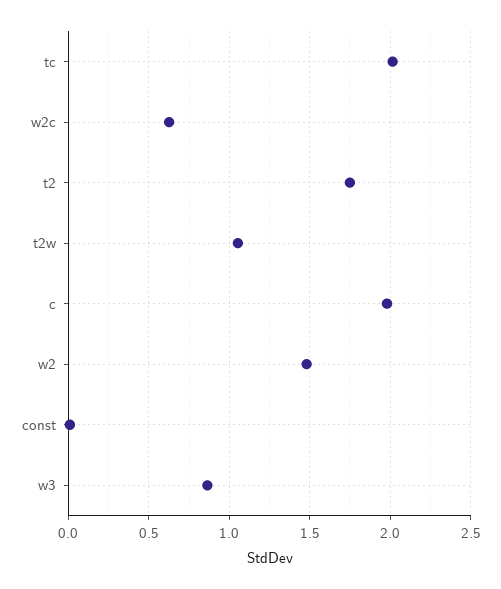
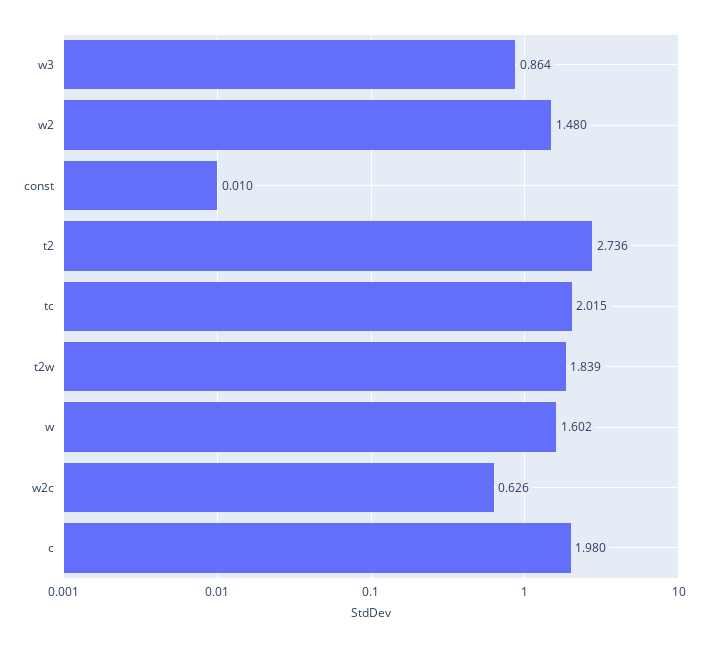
t2: 1.75 -> 2.736
t2w: 1.05 -> 1.839
w: none -> 1.602

